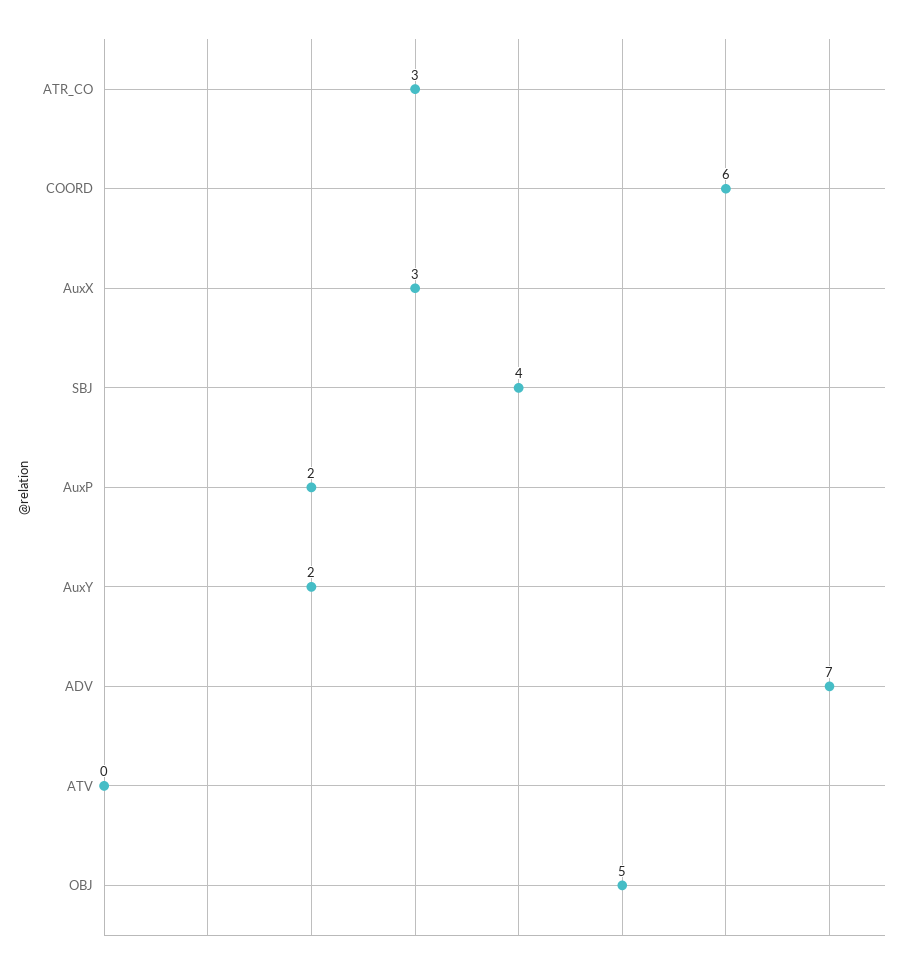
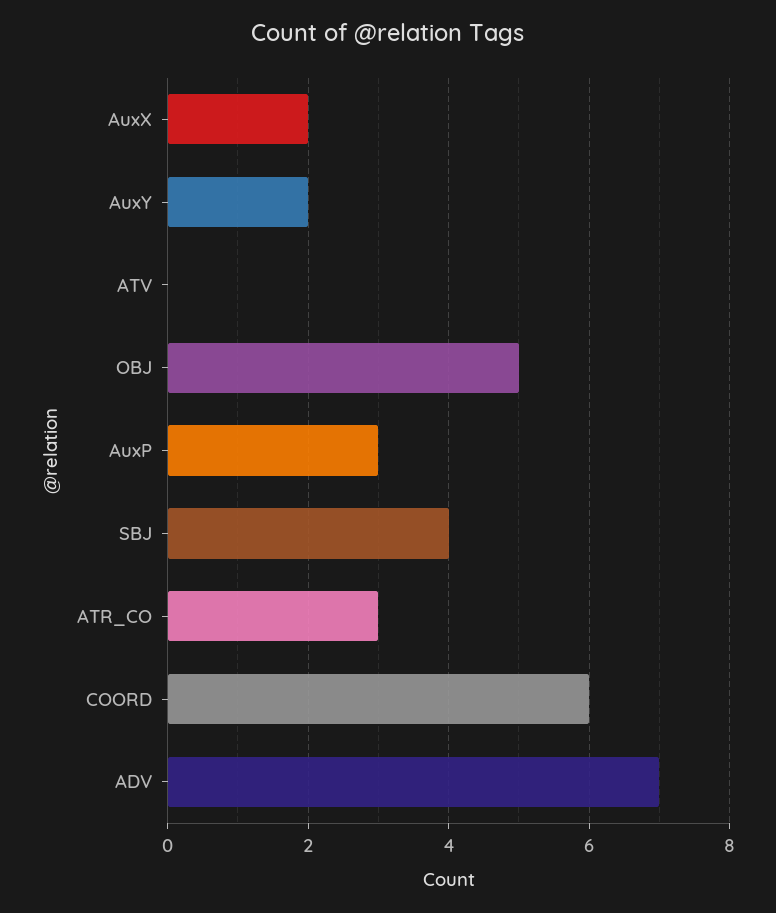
AuxX: 3 -> 2
AuxP: 2 -> 3

